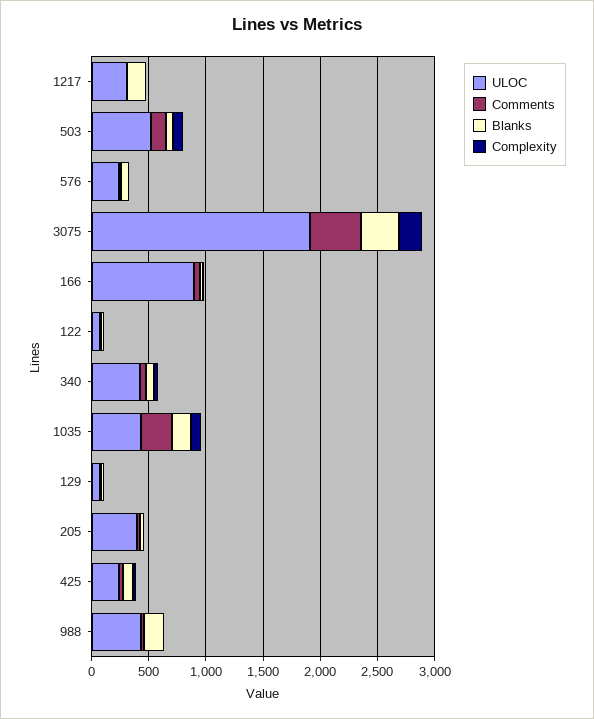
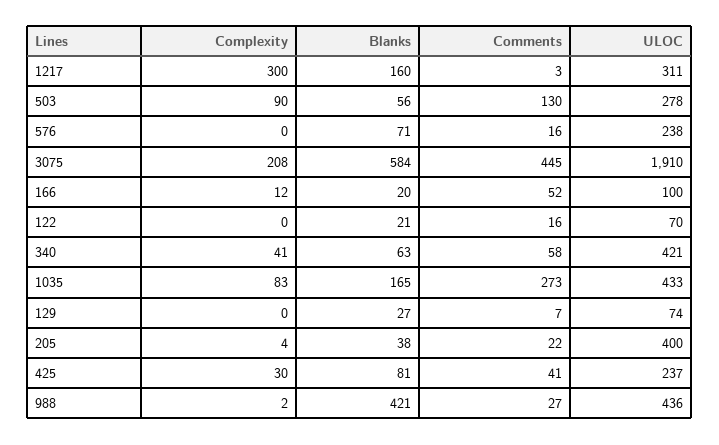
Complexity, 1217: 0 -> 300
ULOC, 503: 500 -> 278
Blanks, 3075: 300 -> 584
ULOC, 166: 900 -> 100
Blanks, 988: 200 -> 421

